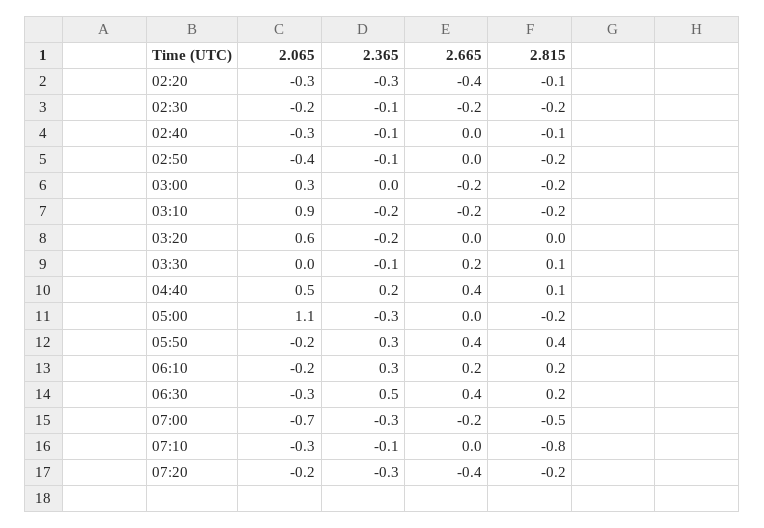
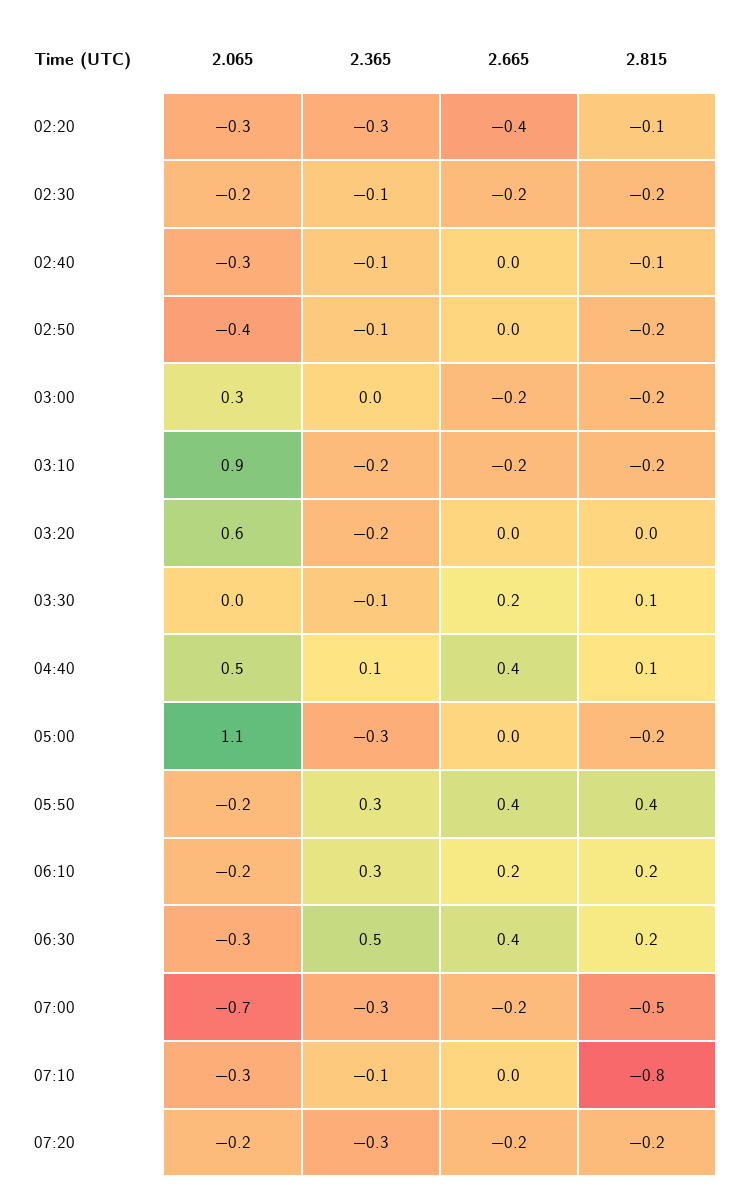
2.365, 04:40: 0.2 -> 0.1
2.665, 07:20: -0.4 -> -0.2

